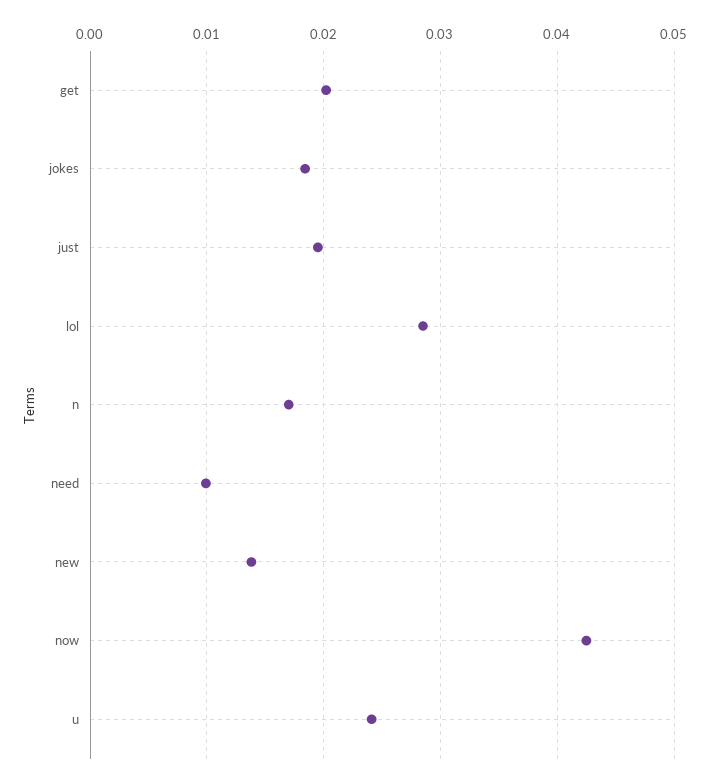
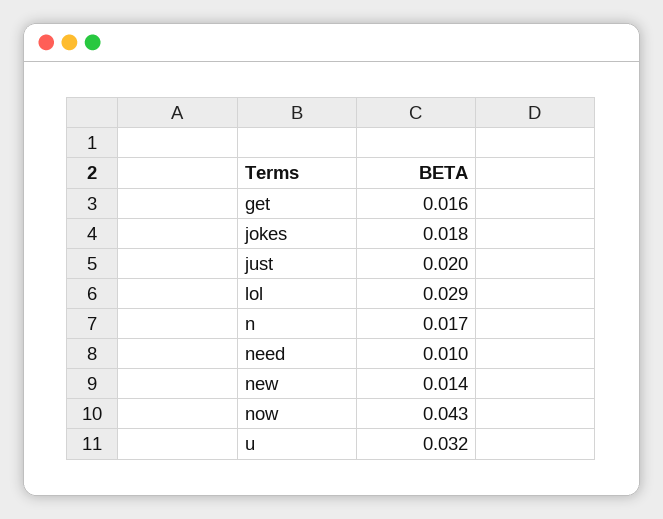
get: 0.02 -> 0.016
u: 0.024 -> 0.032

